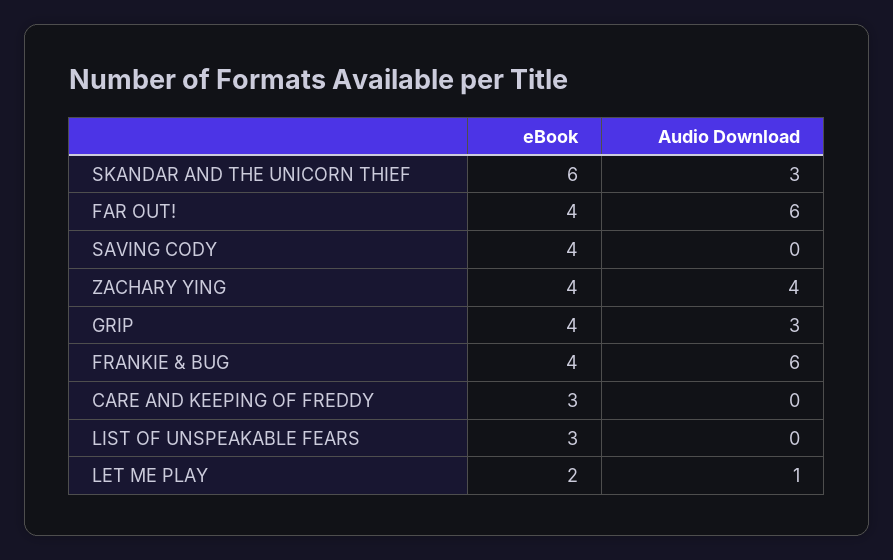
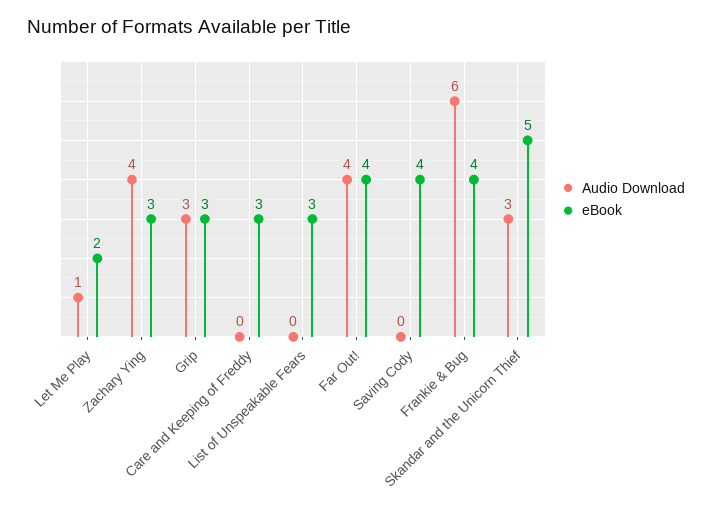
eBook, SKANDAR AND THE UNICORN THIEF: 6 -> 5
Audio Download, FAR OUT!: 6 -> 4
eBook, ZACHARY YING: 4 -> 3
eBook, GRIP: 4 -> 3

